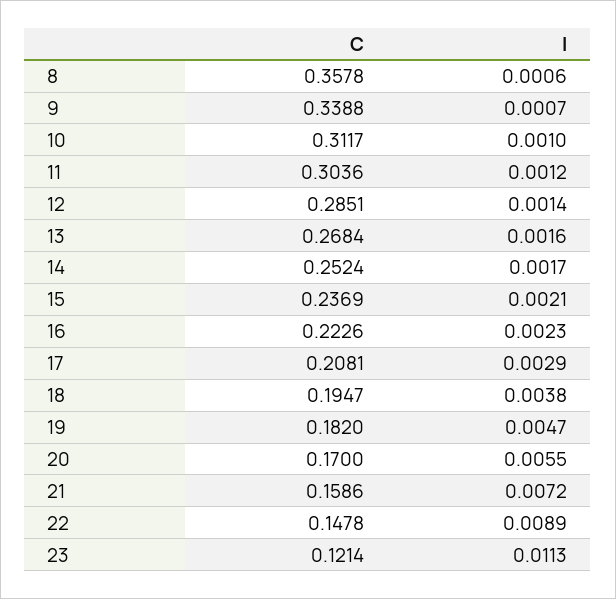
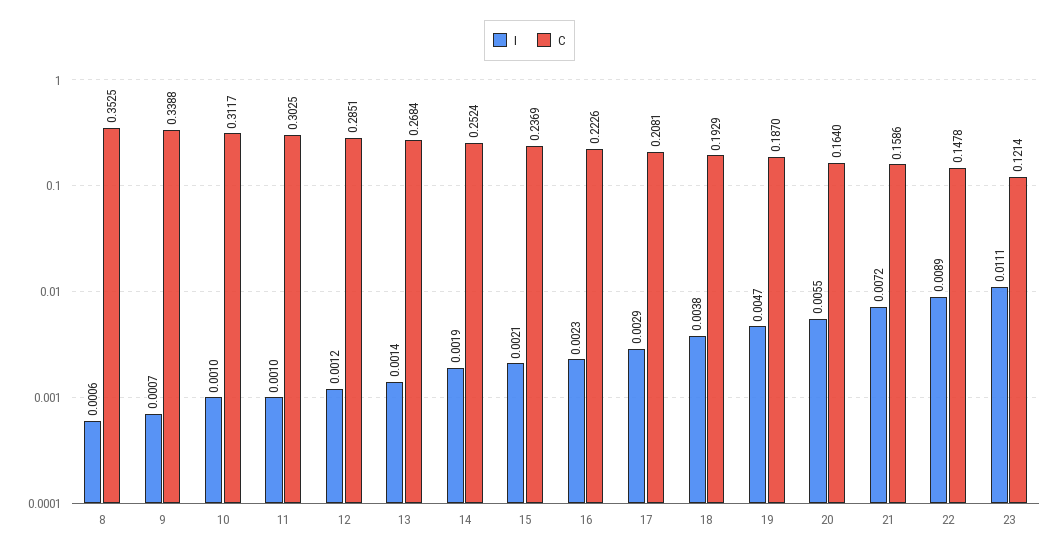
C, 8: 0.3578 -> 0.3525
C, 11: 0.3036 -> 0.3025
I, 11: 0.0012 -> 0.001
I, 12: 0.0014 -> 0.0012
I, 13: 0.0016 -> 0.0014
I, 14: 0.0017 -> 0.0019
C, 18: 0.1947 -> 0.1929
C, 19: 0.182 -> 0.187
C, 20: 0.17 -> 0.164
I, 23: 0.0113 -> 0.0111

